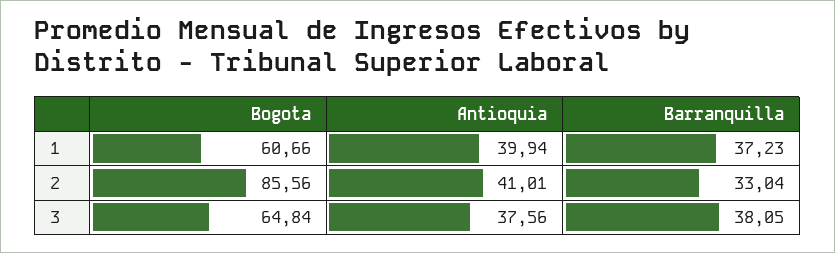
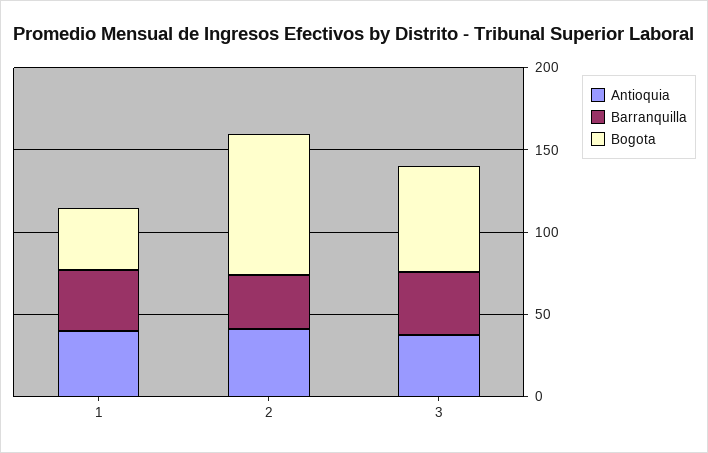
Bogota, 1: 60.66 -> 40

